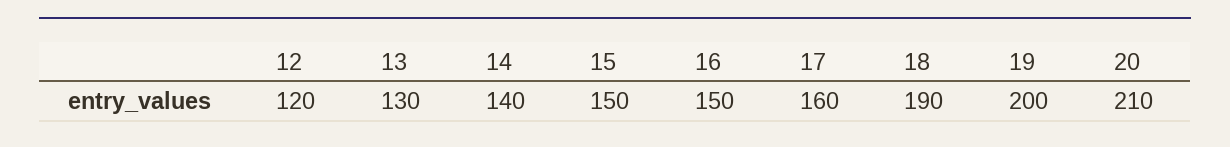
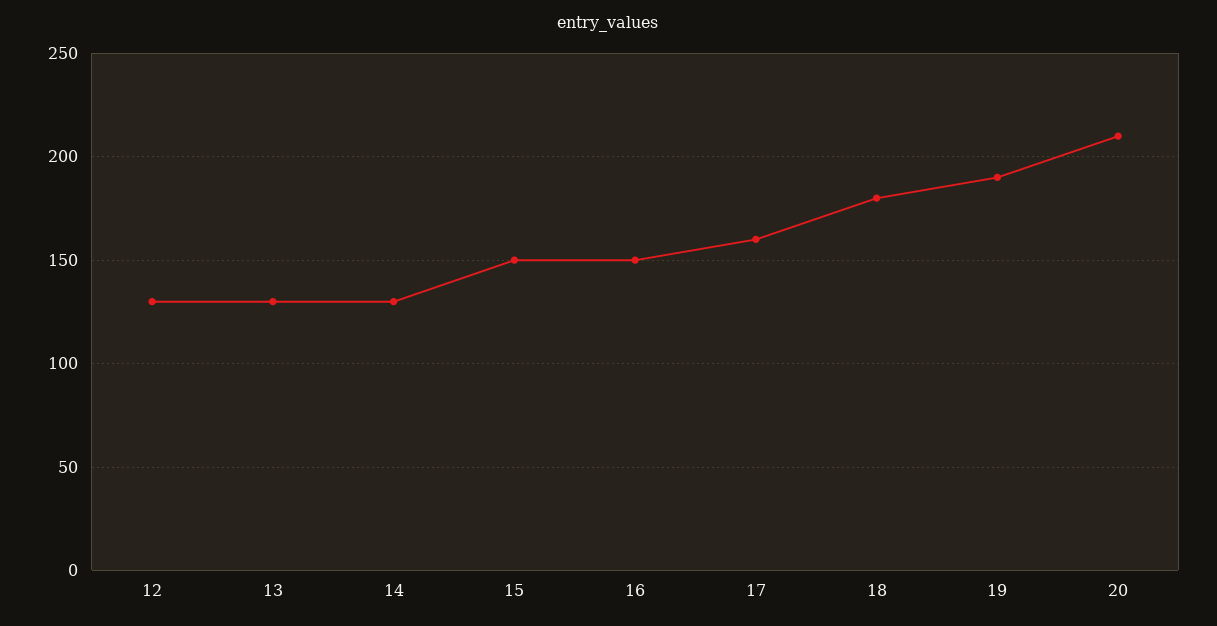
12: 120 -> 130
14: 140 -> 130
18: 190 -> 180
19: 200 -> 190

